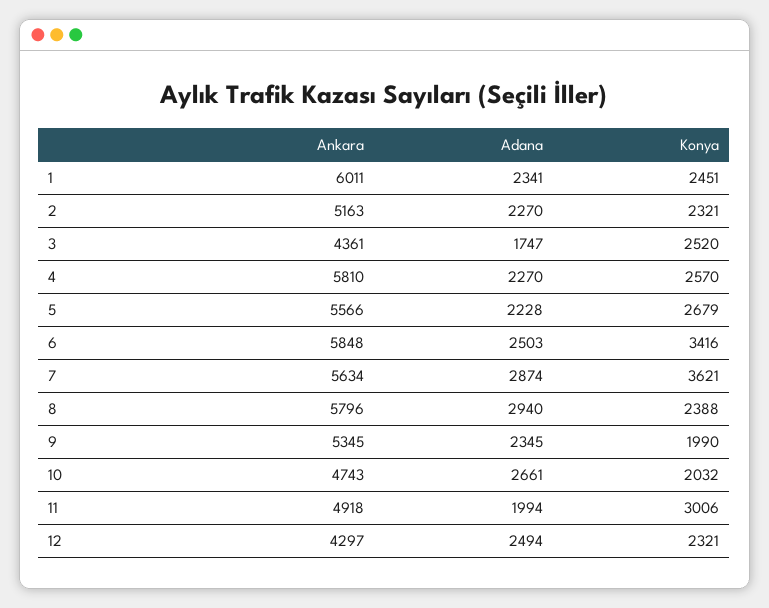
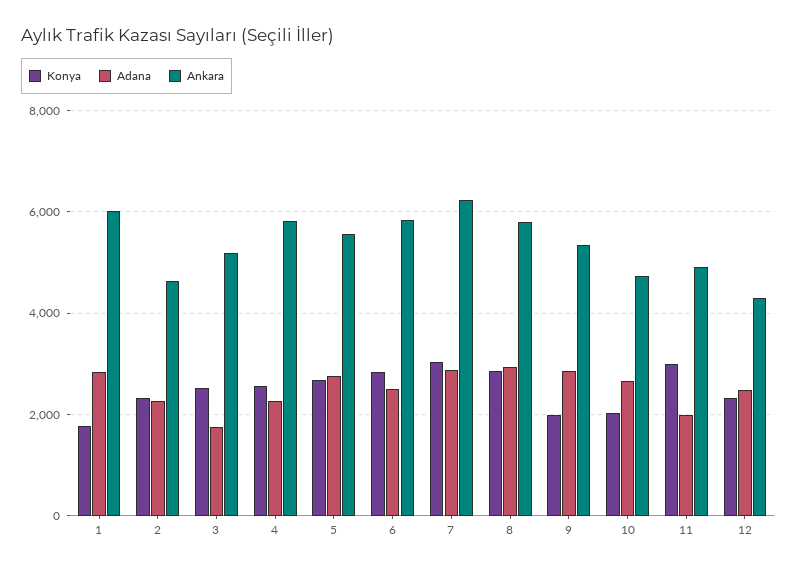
Adana, 1: 2341 -> 2800
Konya, 1: 2451 -> 1800
Ankara, 2: 5163 -> 4600
Ankara, 3: 4361 -> 5200
Adana, 5: 2228 -> 2800
Konya, 6: 3416 -> 2800
Ankara, 7: 5634 -> 6200
Konya, 7: 3621 -> 3000
Konya, 8: 2388 -> 2800
Adana, 9: 2345 -> 2800

